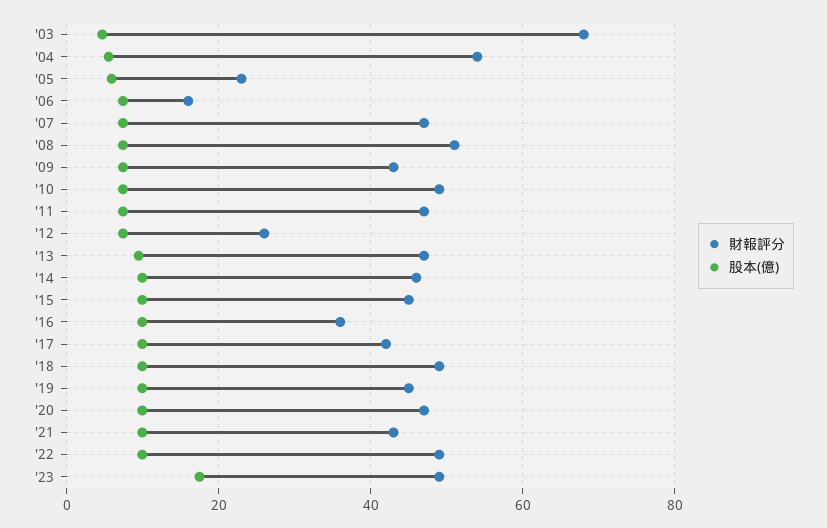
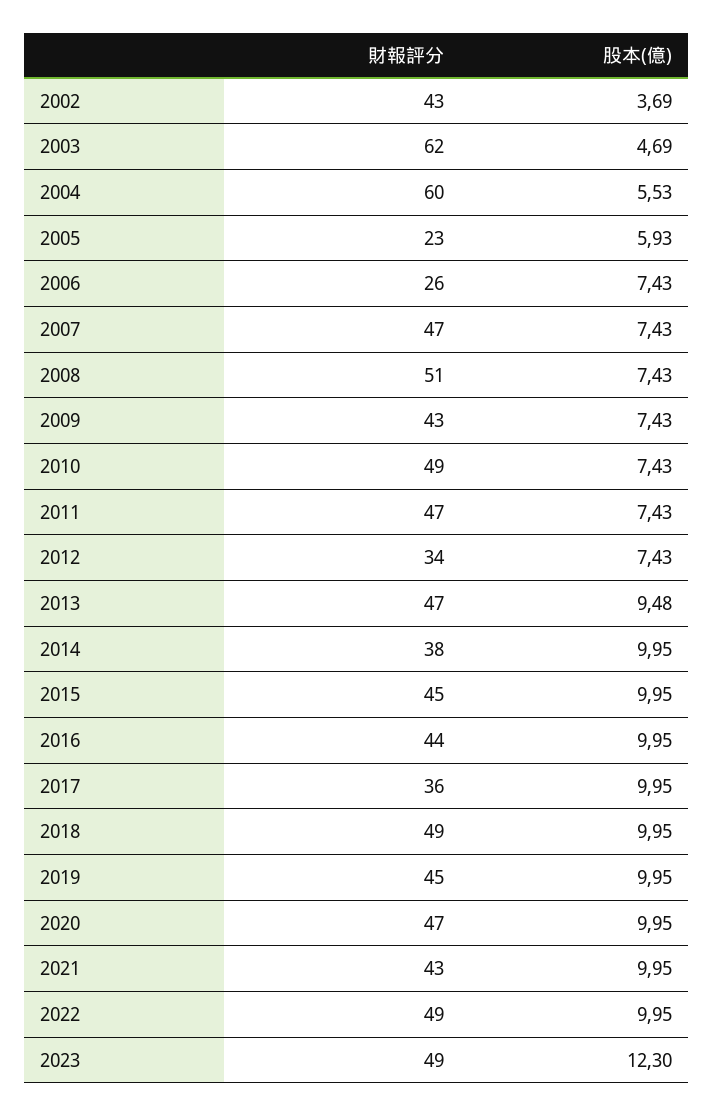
財報評分, '03: 68 -> 62
財報評分, '04: 54 -> 60
財報評分, '06: 16 -> 26
財報評分, '12: 26 -> 34
財報評分, '14: 46 -> 38
財報評分, '16: 36 -> 44
財報評分, '17: 42 -> 36
股本(億), '23: 18 -> 12.3
財報評分, 2002: none -> 43
股本(億), 2002: none -> 3.69

